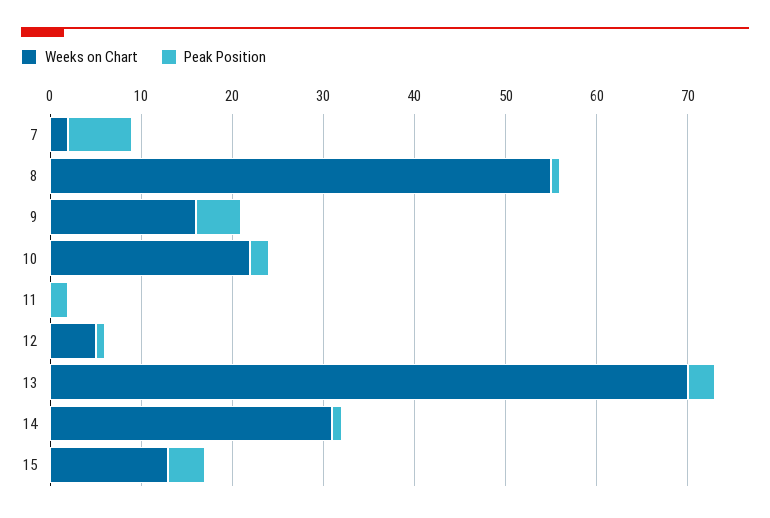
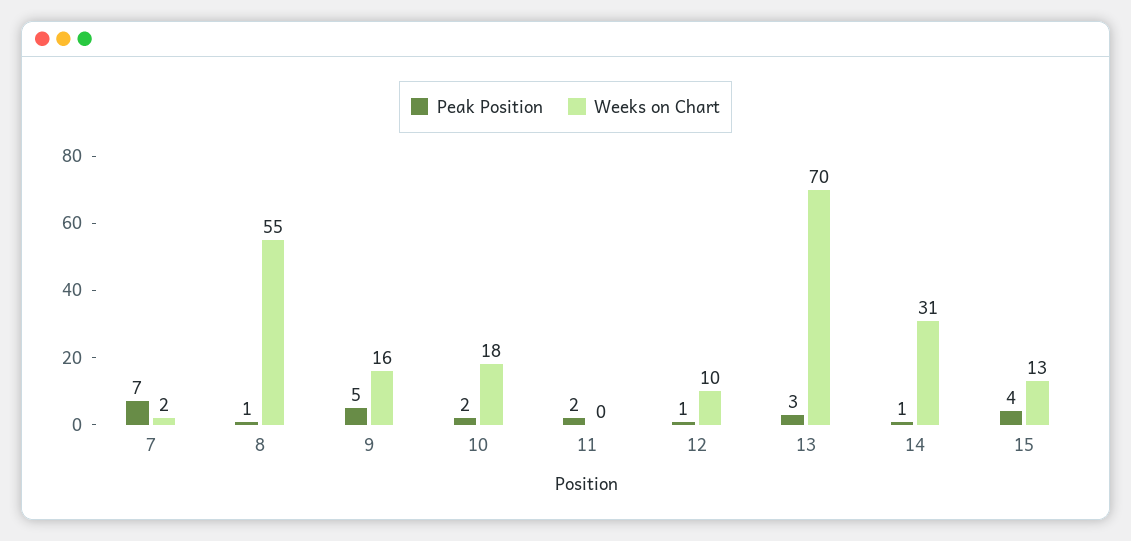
Weeks on Chart, 10: 22 -> 18
Weeks on Chart, 12: 5 -> 10

